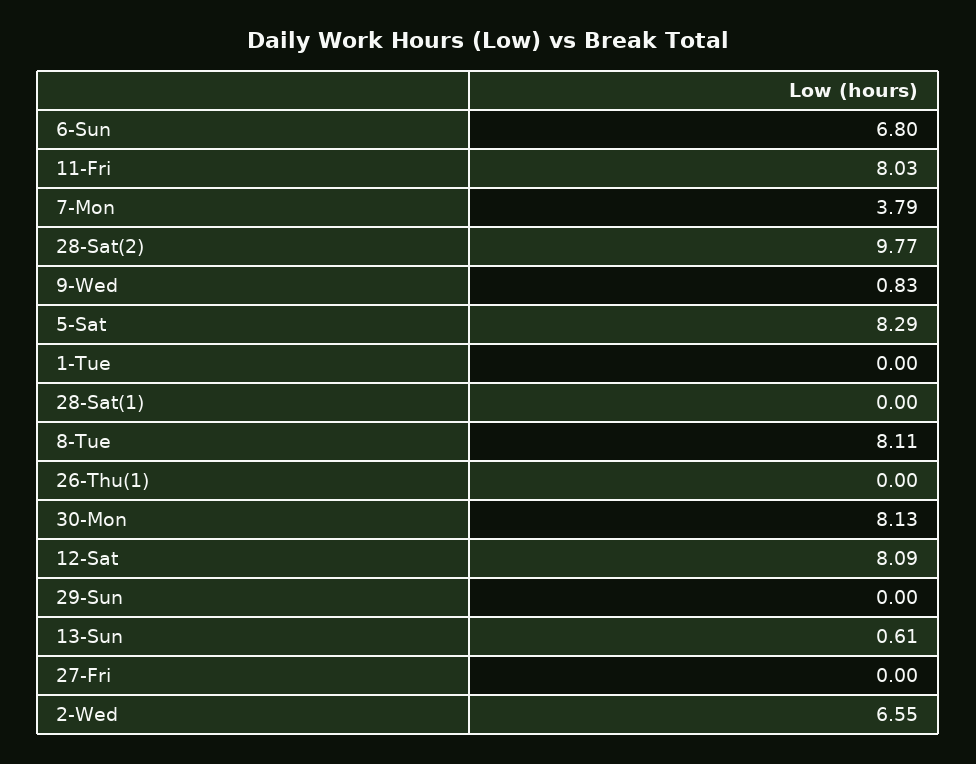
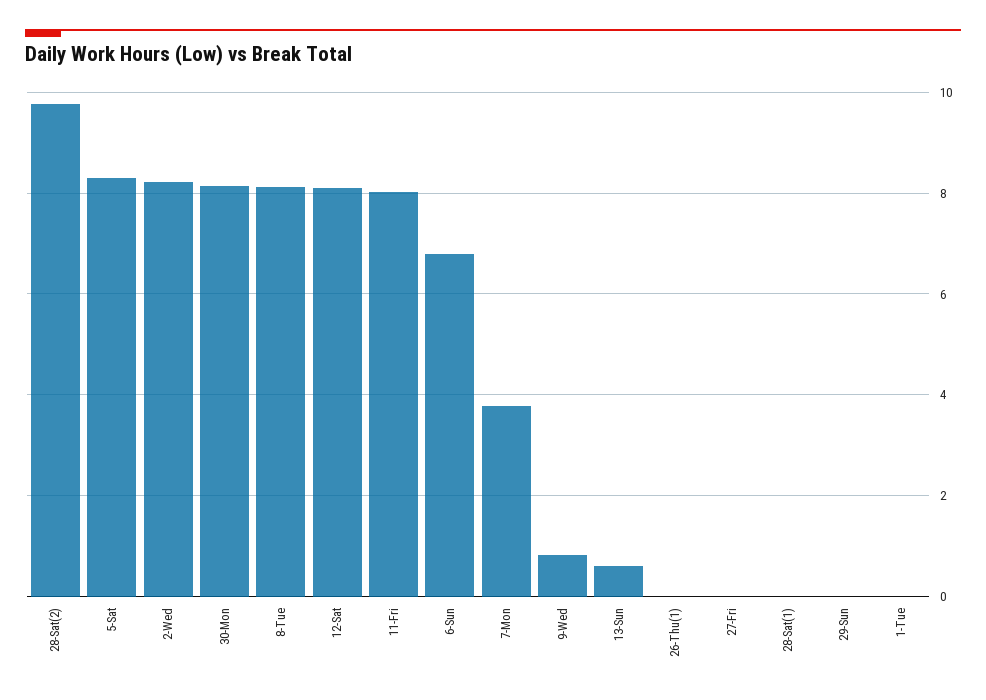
2-Wed: 6.55 -> 8.2

